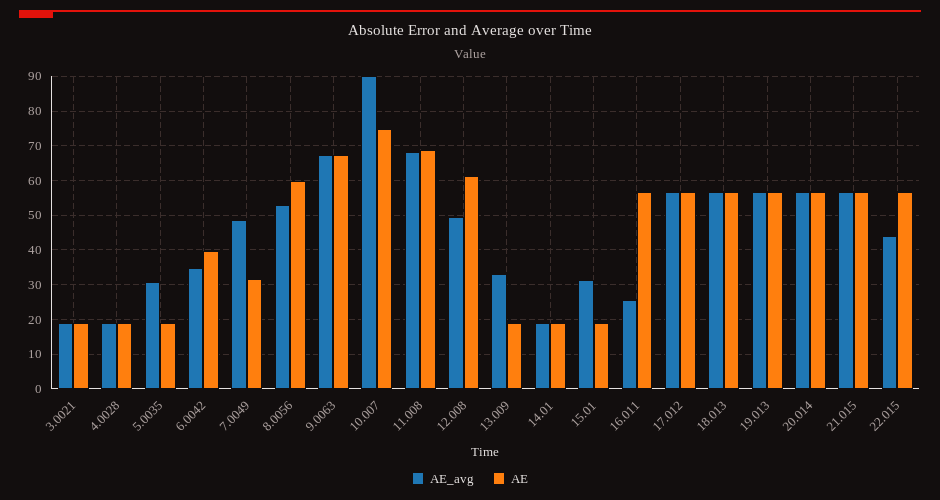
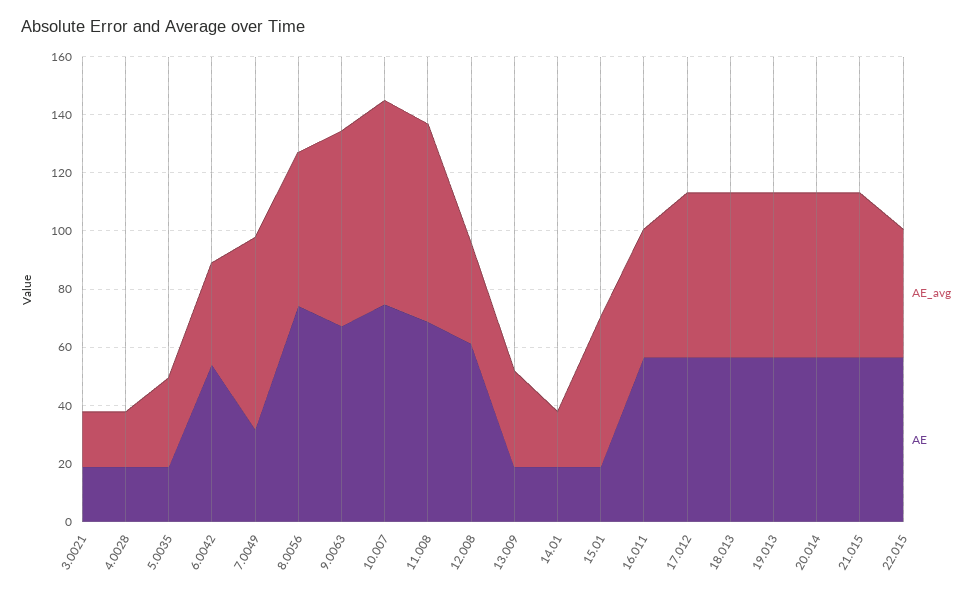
AE, 6.0042: 40 -> 55
AE_avg, 7.0049: 48 -> 65
AE, 8.0056: 60 -> 75
AE_avg, 10.007: 90 -> 70
AE_avg, 12.008: 50 -> 35
AE_avg, 15.01: 32 -> 50
AE_avg, 16.011: 26 -> 45

